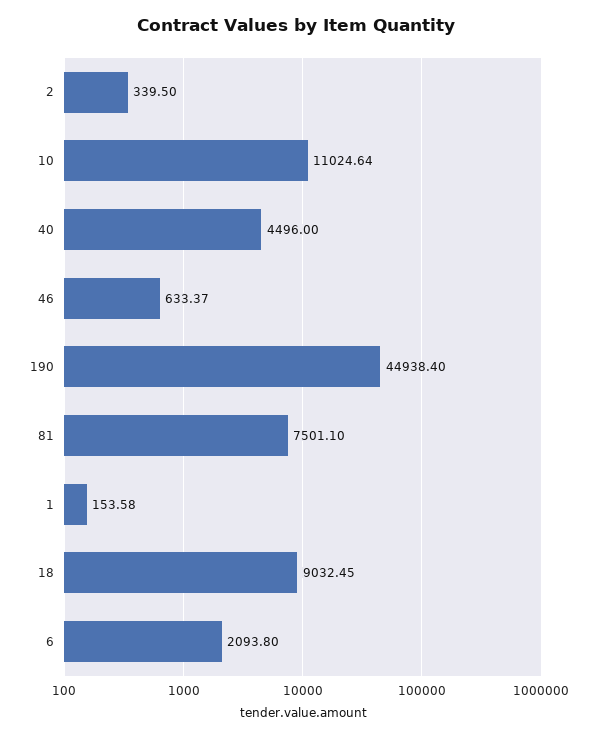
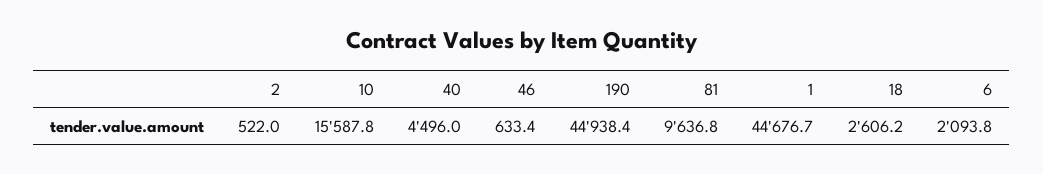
2: 339.5 -> 522
10: 11024.64 -> 15587.8
81: 7501.1 -> 9636.8
1: 153.58 -> 44676.7
18: 9032.45 -> 2606.2

